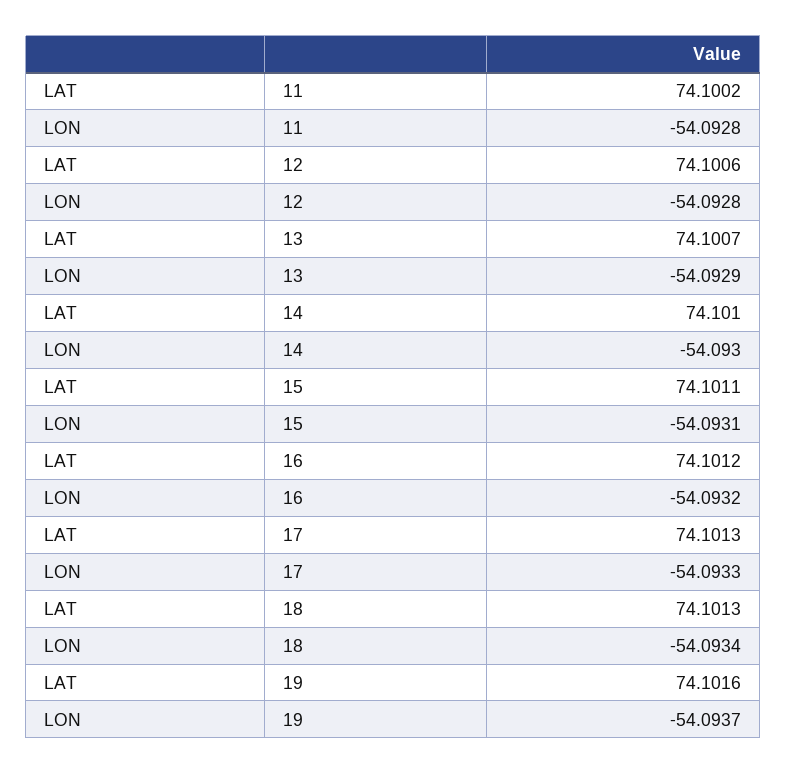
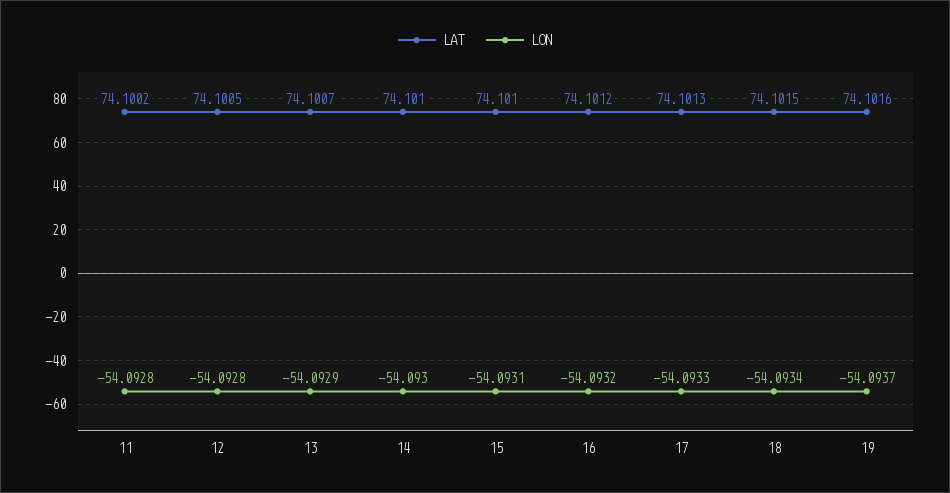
LAT, 12: 74.1006 -> 74.1005
LAT, 15: 74.1011 -> 74.101
LAT, 18: 74.1013 -> 74.1015

